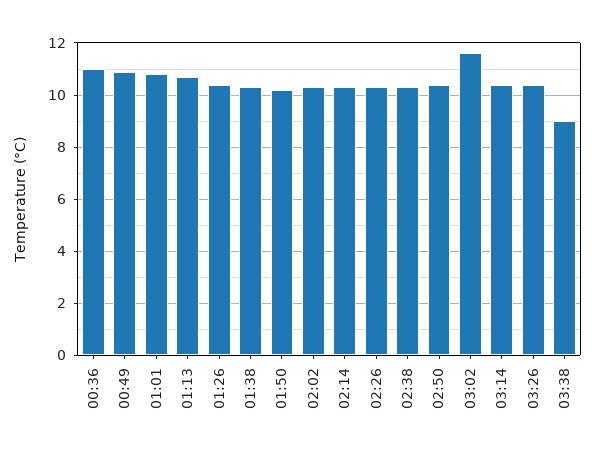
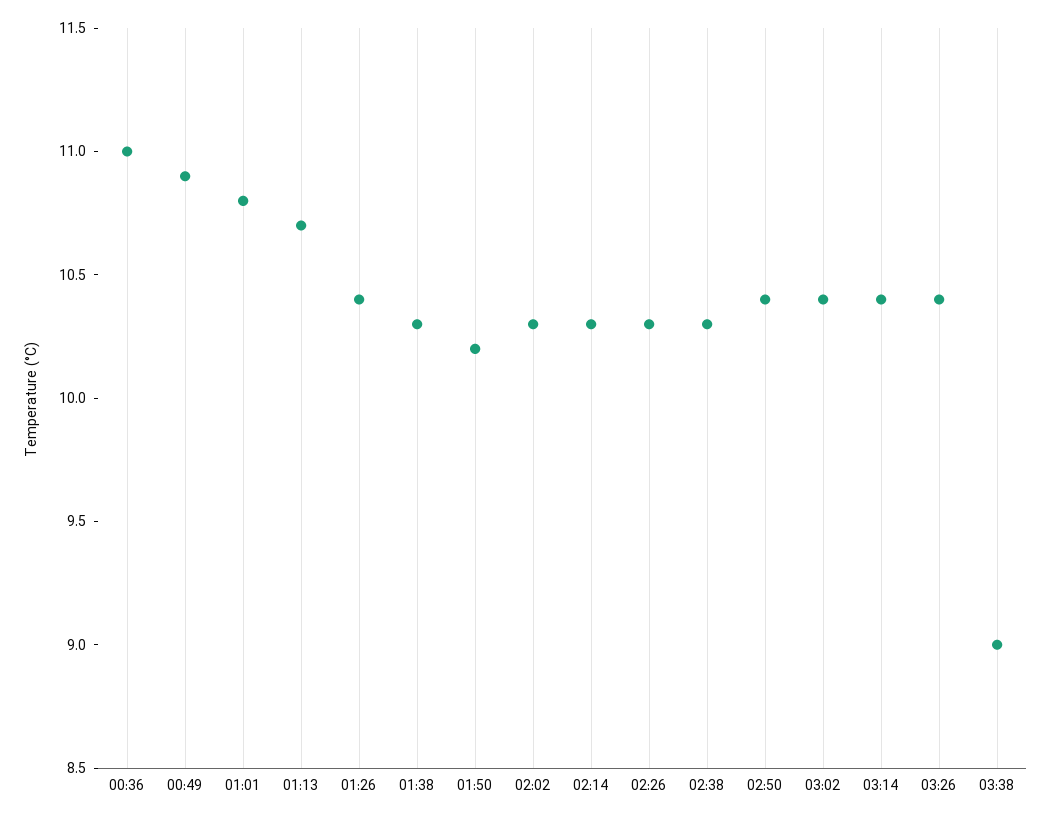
03:02: 11.5 -> 10.4

